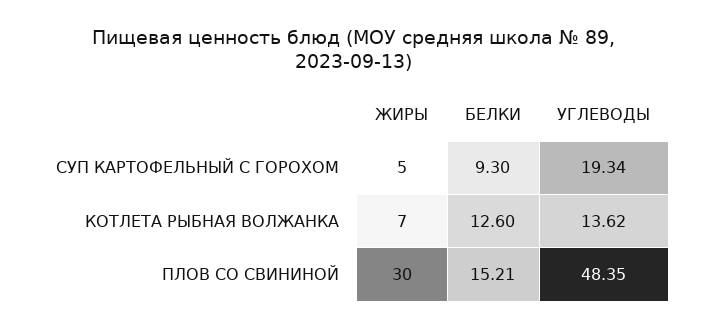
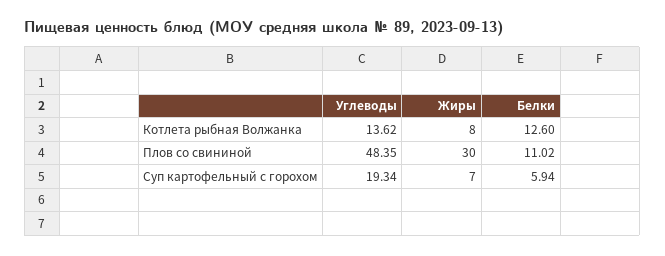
ЖИРЫ, СУП КАРТОФЕЛЬНЫЙ С ГОРОХОМ: 5 -> 7
БЕЛКИ, СУП КАРТОФЕЛЬНЫЙ С ГОРОХОМ: 9.3 -> 5.94
ЖИРЫ, КОТЛЕТА РЫБНАЯ ВОЛЖАНКА: 7 -> 8
БЕЛКИ, ПЛОВ СО СВИНИНОЙ: 15.21 -> 11.02

